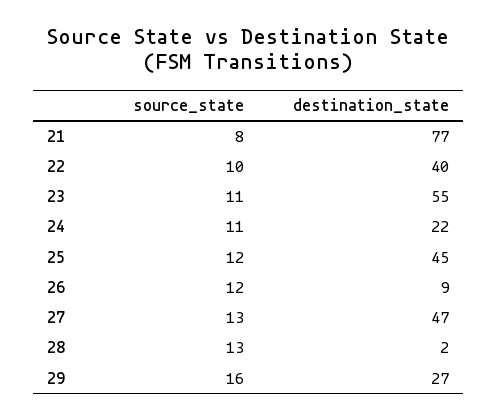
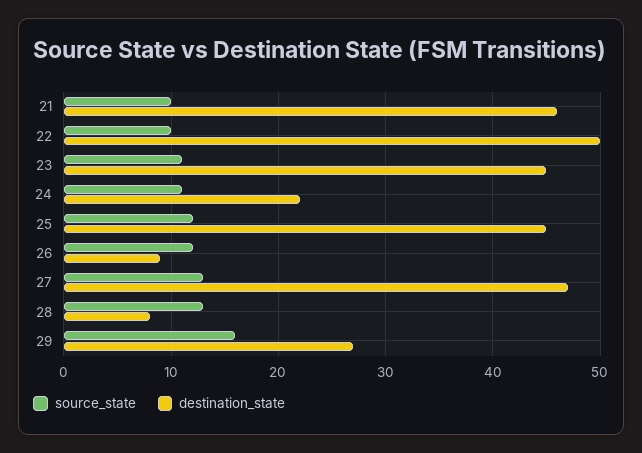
source_state, 21: 8 -> 10
destination_state, 21: 77 -> 46
destination_state, 22: 40 -> 50
destination_state, 23: 55 -> 45
destination_state, 28: 2 -> 8

